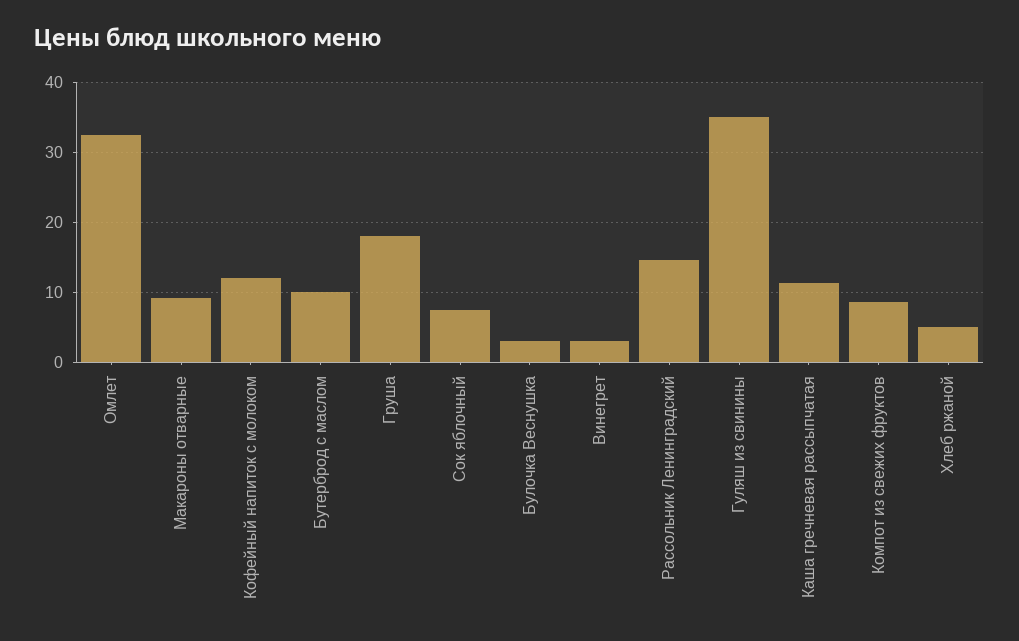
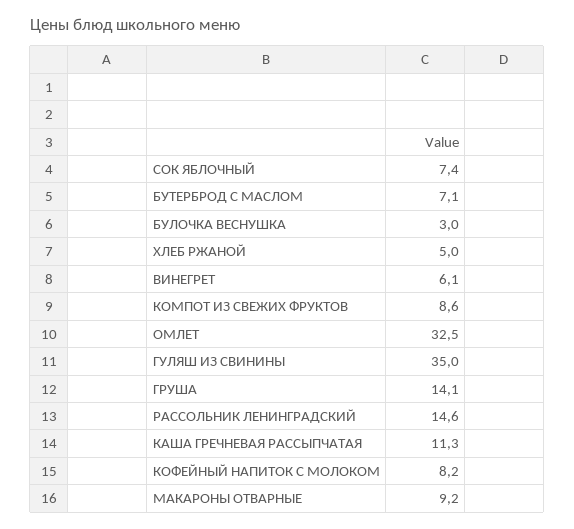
Кофейный напиток с молоком: 12 -> 8.2
Бутерброд с маслом: 10 -> 7.1
Груша: 18 -> 14.1
Винегрет: 3 -> 6.1

